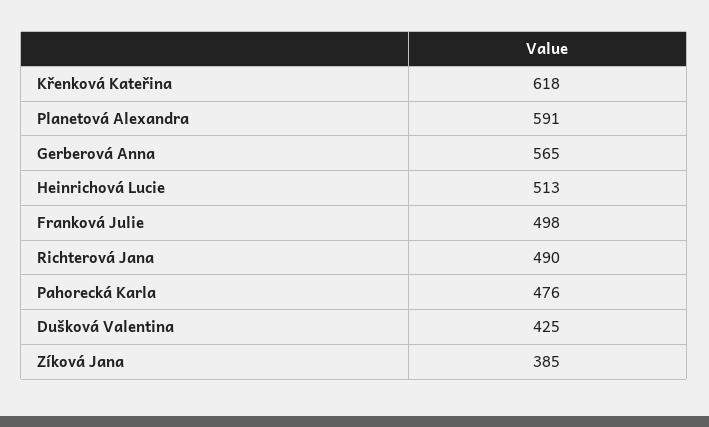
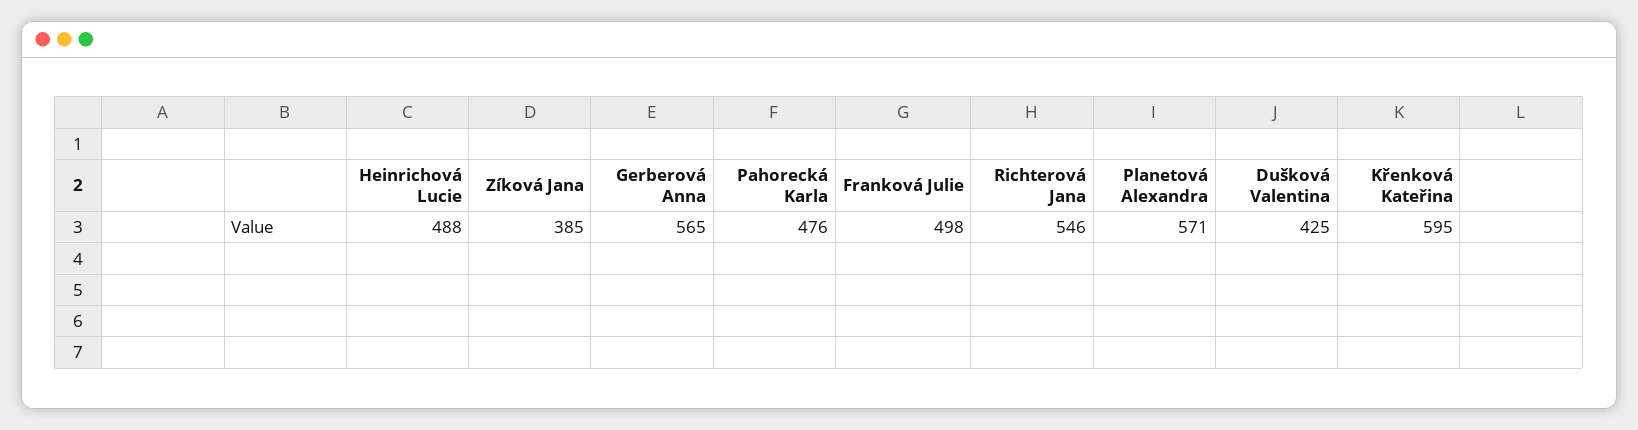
Křenková Kateřina: 618 -> 595
Planetová Alexandra: 591 -> 571
Heinrichová Lucie: 513 -> 488
Richterová Jana: 490 -> 546

